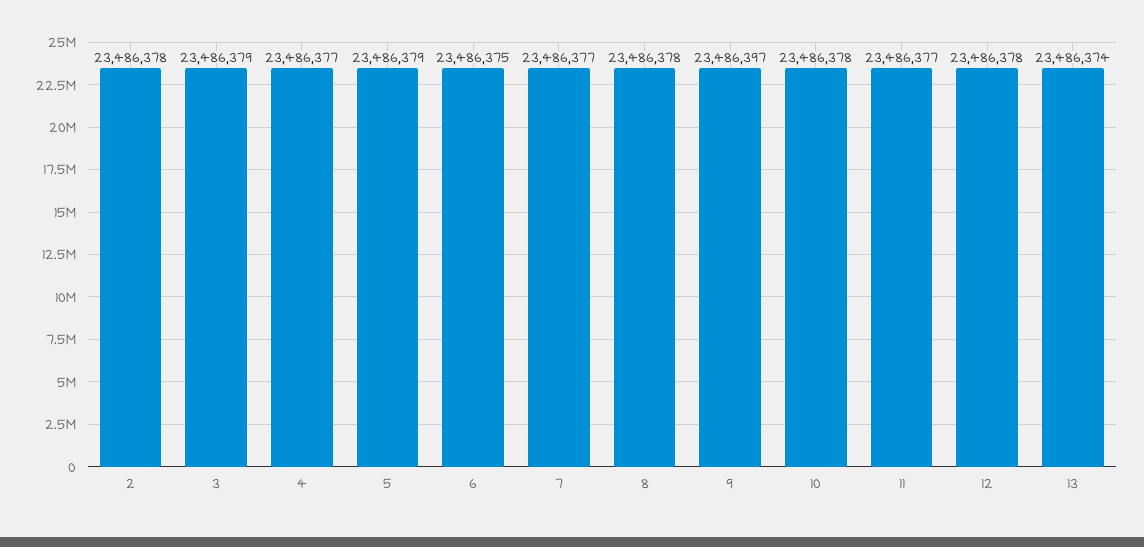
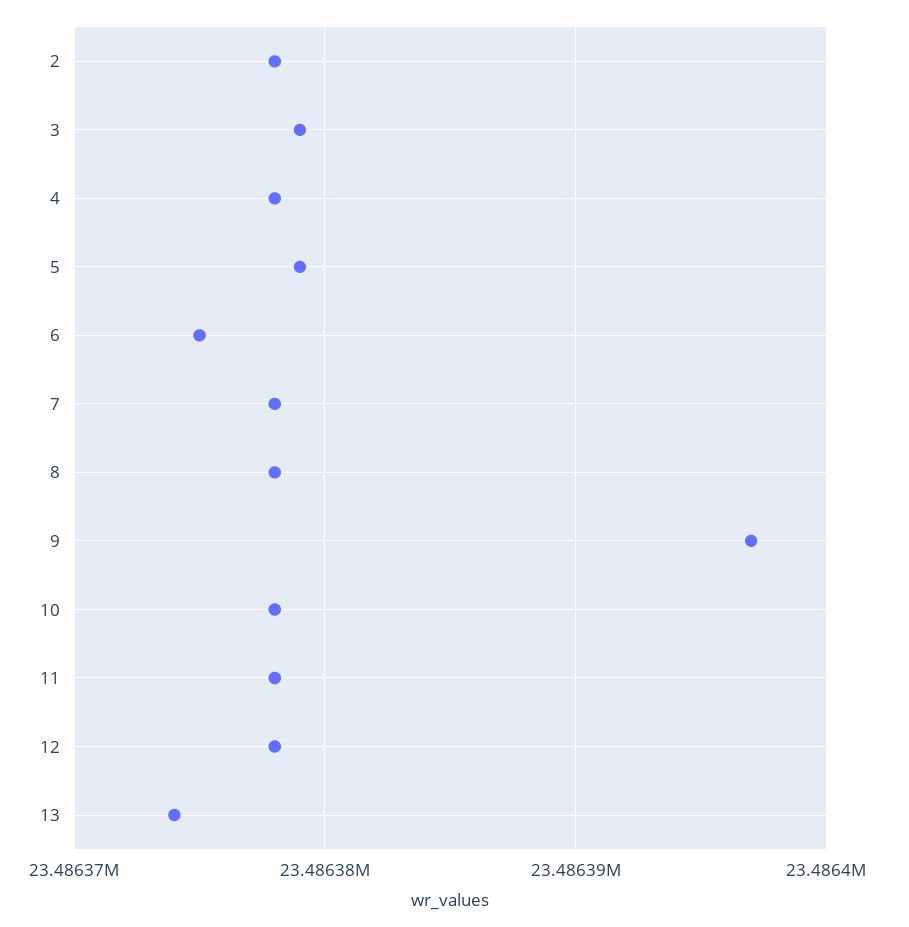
4: 23486377 -> 23486378
7: 23486377 -> 23486378
11: 23486377 -> 23486378

